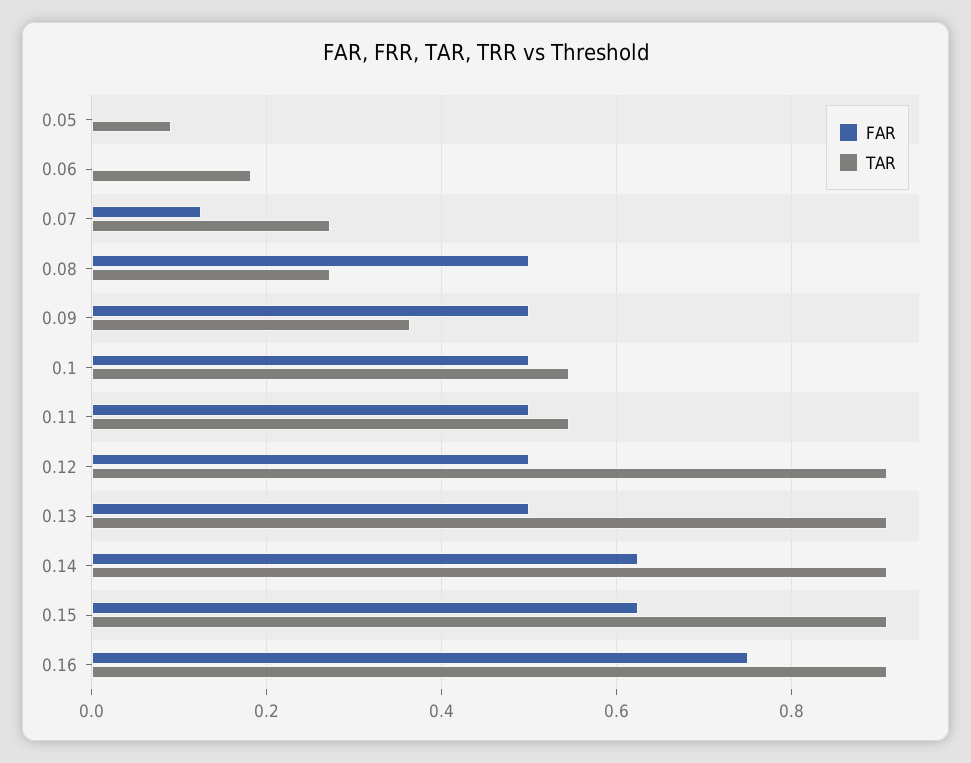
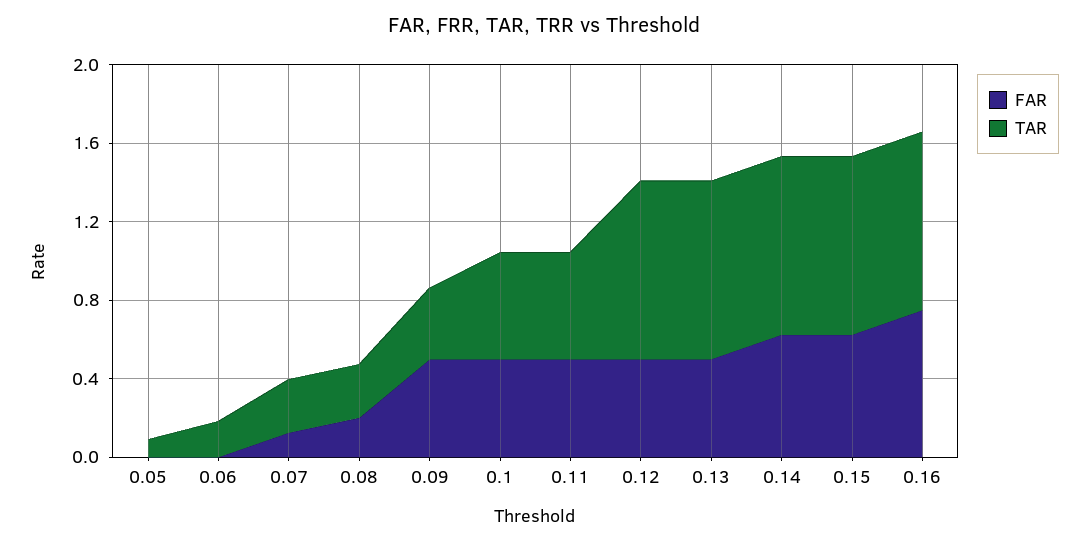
FAR, 0.08: 0.5 -> 0.2

